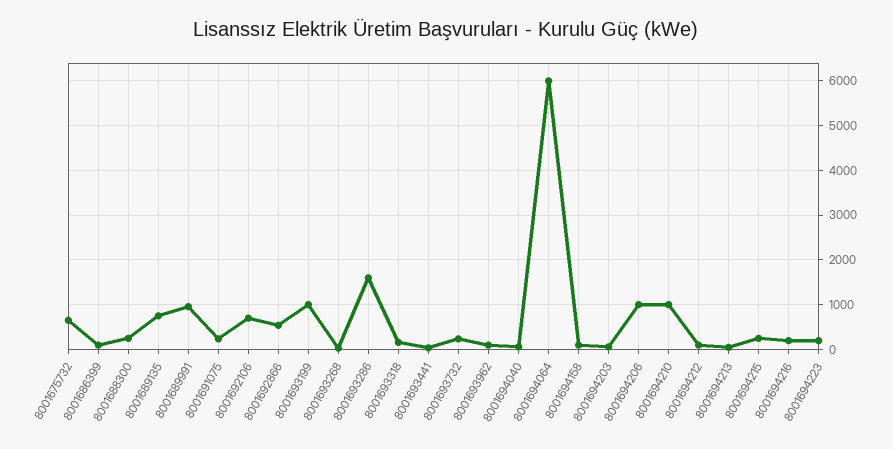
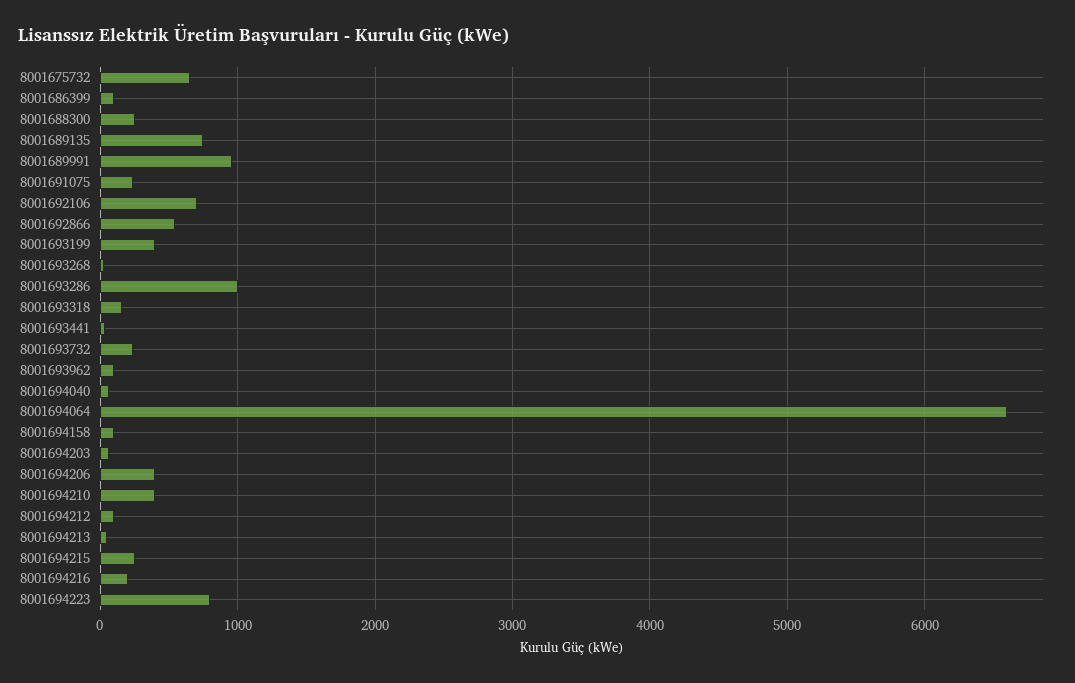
8001693199: 1000 -> 400
8001693286: 1600 -> 1000
8001694064: 6000 -> 6600
8001694206: 1000 -> 400
8001694210: 1000 -> 400
8001694223: 200 -> 800

